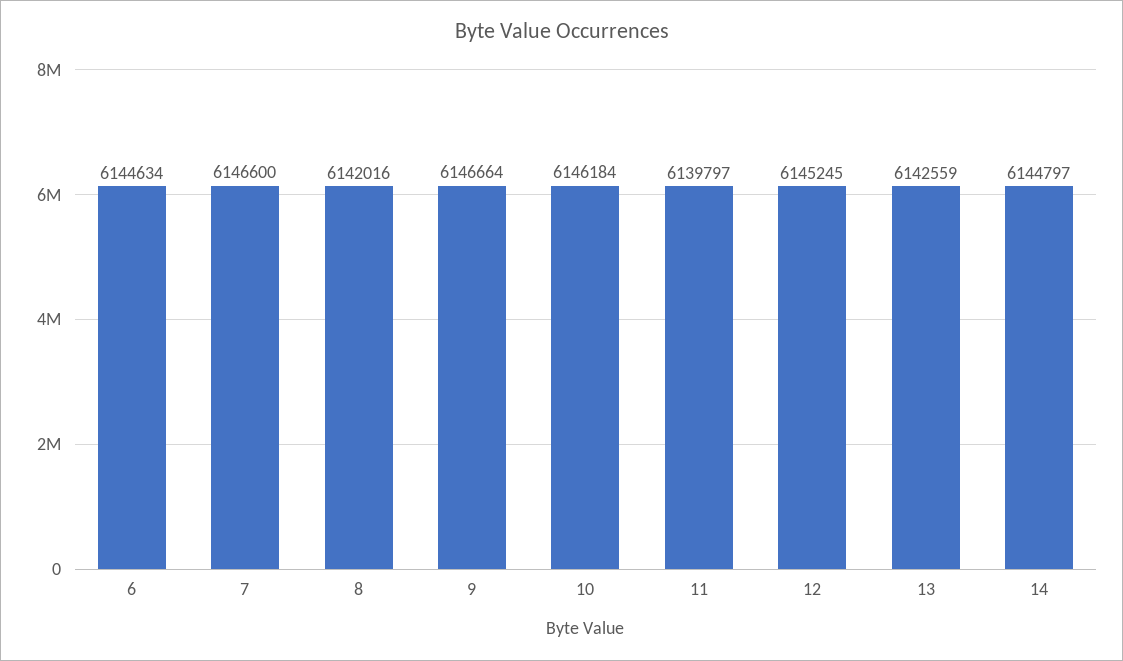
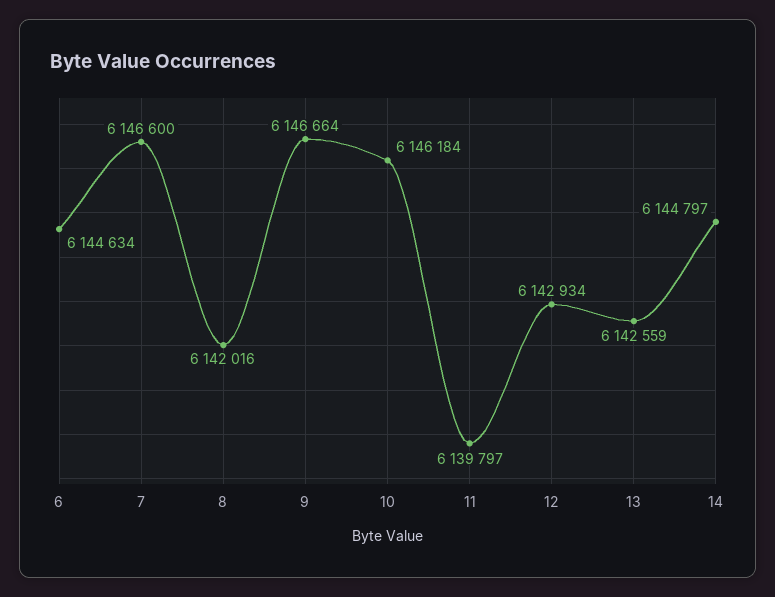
12: 6145245 -> 6142934

